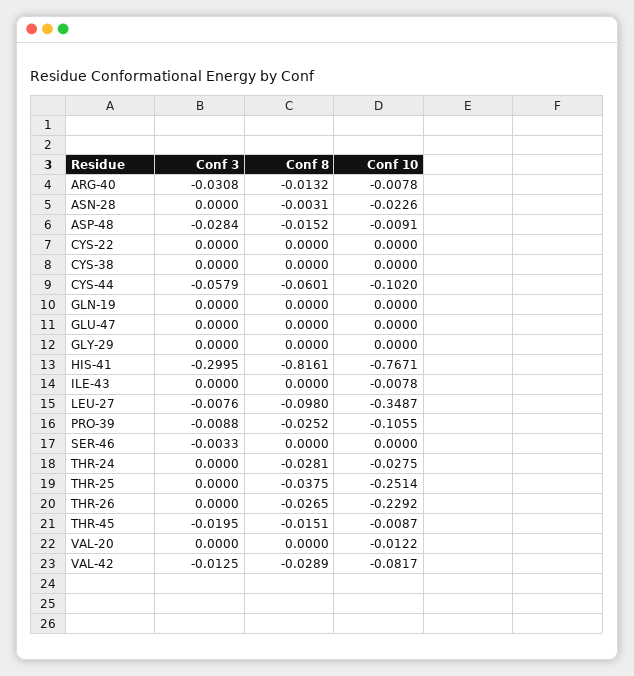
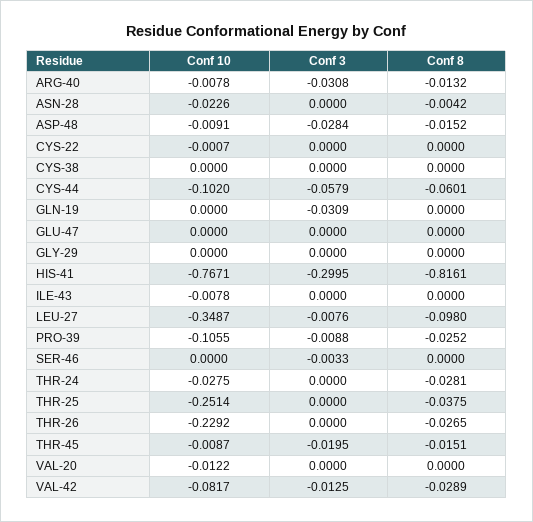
Conf 8, ASN-28: -0.0031 -> -0.0042
Conf 10, CYS-22: 0 -> -0.0007
Conf 3, GLN-19: 0 -> -0.0309

